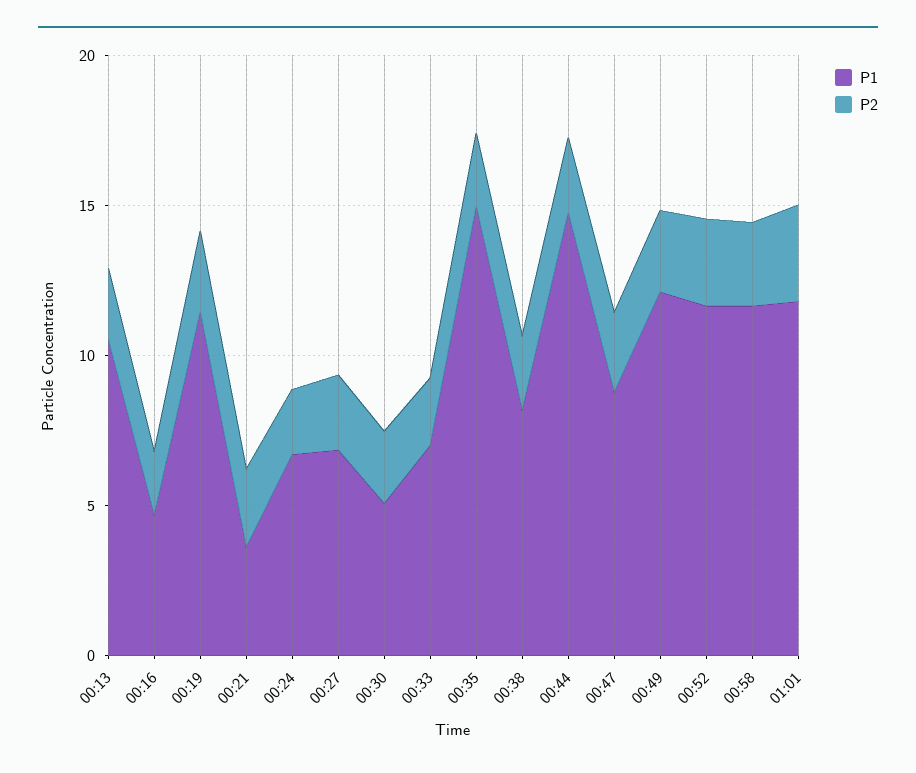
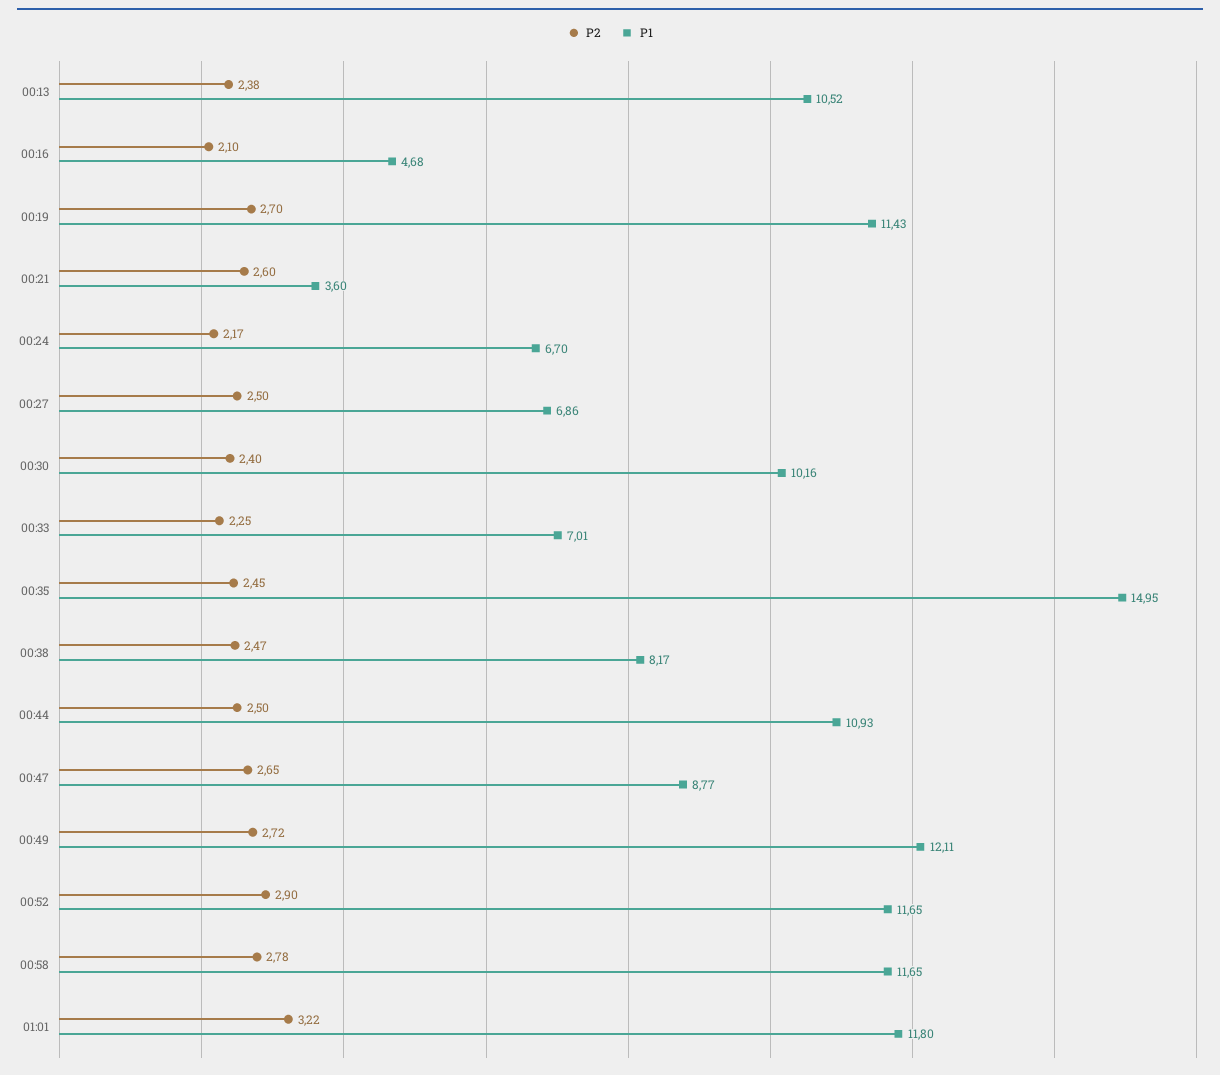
P1, 00:30: 5 -> 10.16
P1, 00:44: 15 -> 10.93

